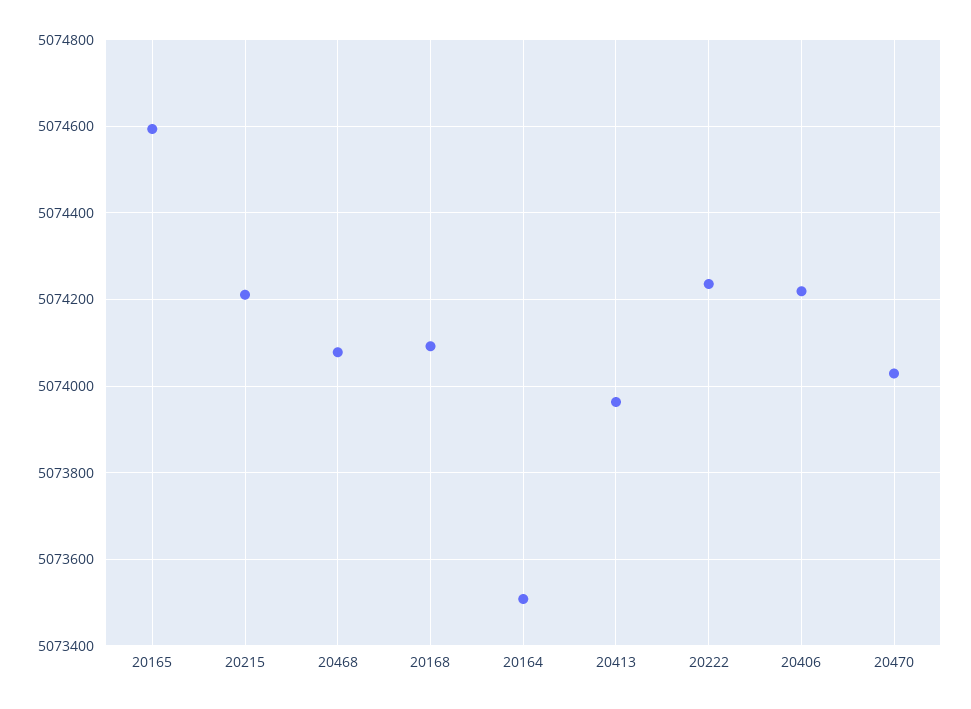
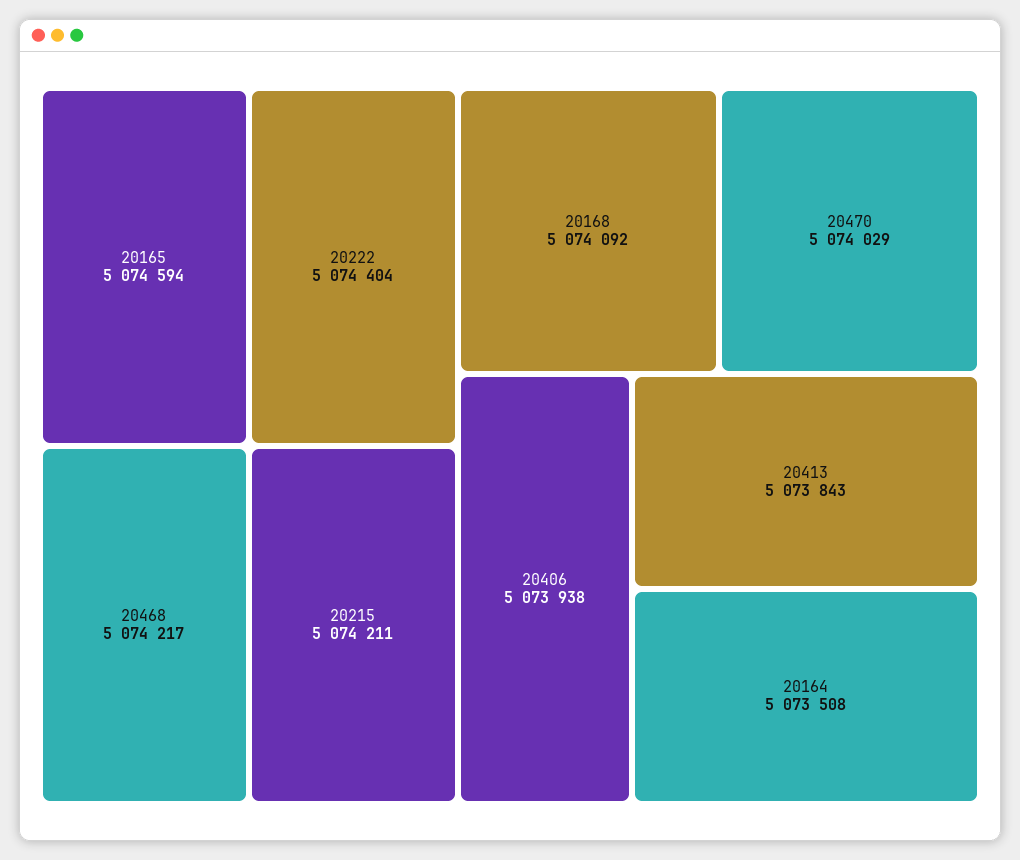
20468: 5074080 -> 5074217
20413: 5073960 -> 5073843
20222: 5074240 -> 5074404
20406: 5074220 -> 5073938

